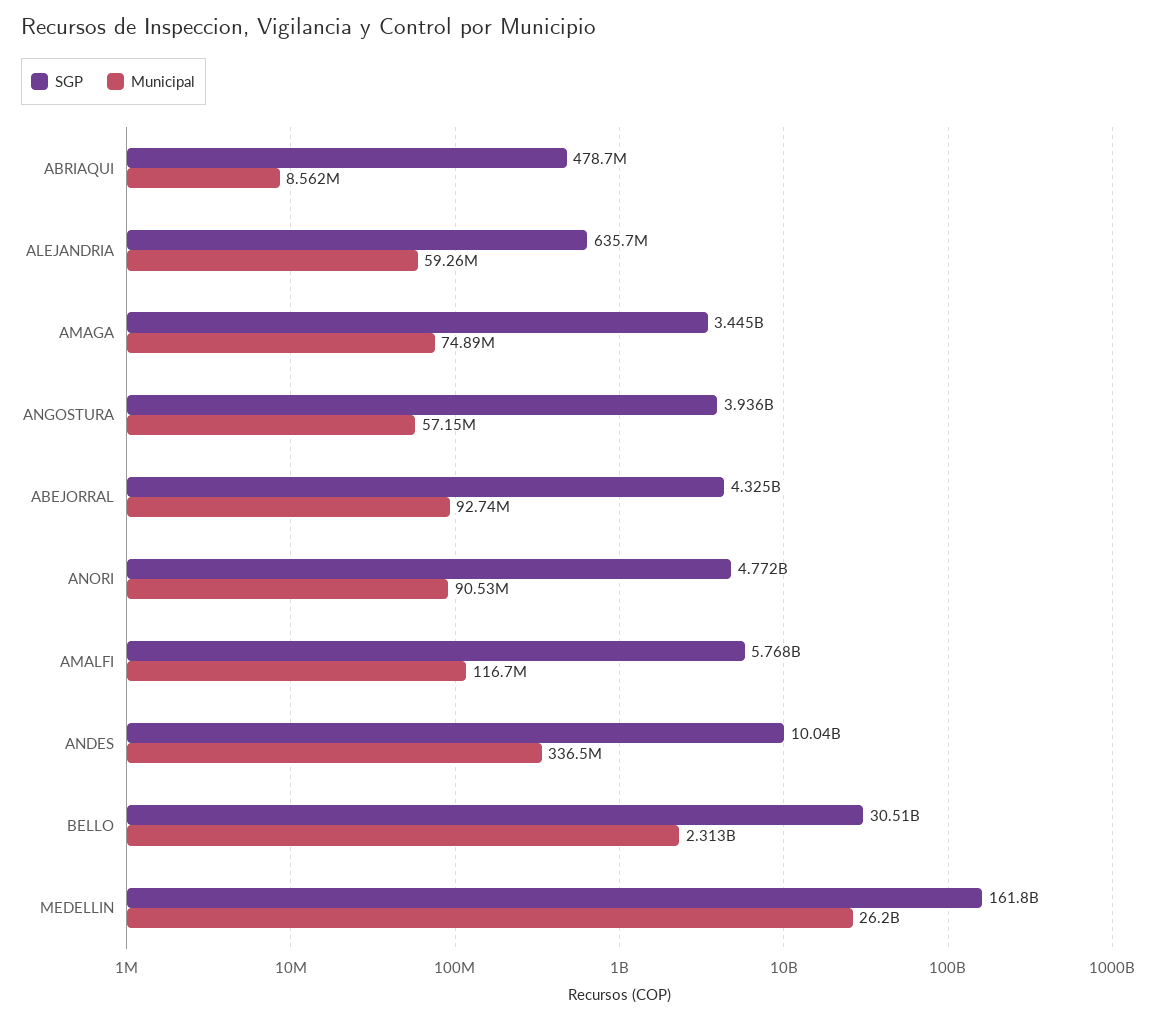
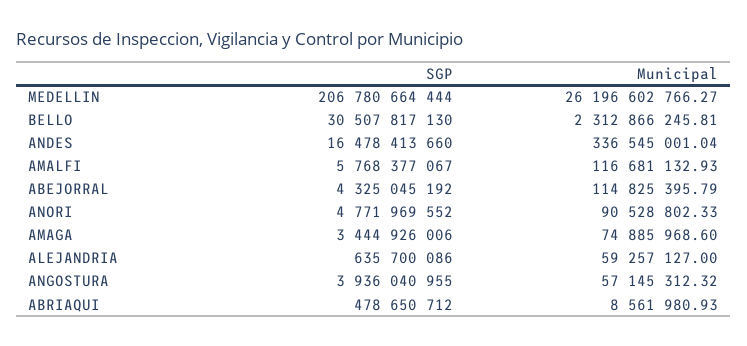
Municipal, ABEJORRAL: 92740000 -> 114825395.79
SGP, ANDES: 10040000000 -> 16478413660
SGP, MEDELLIN: 161800000000 -> 206780664444

